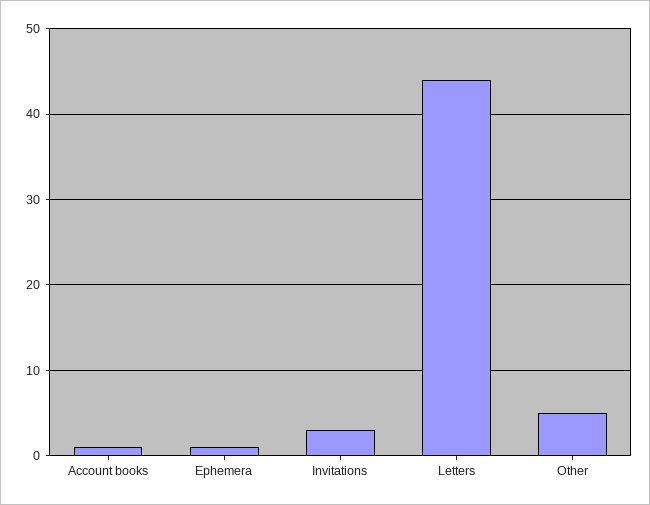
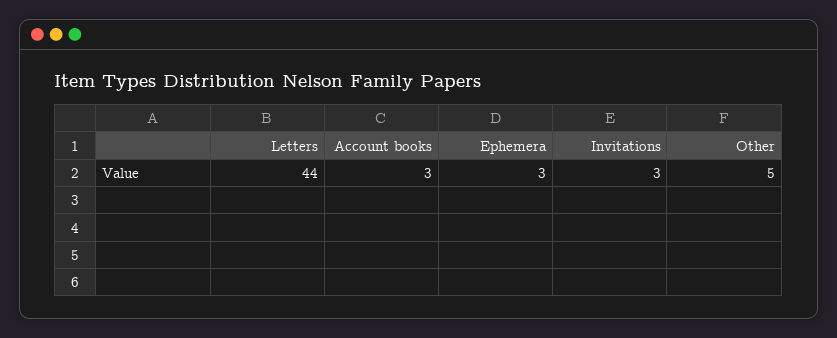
Account books: 1 -> 3
Ephemera: 1 -> 3

